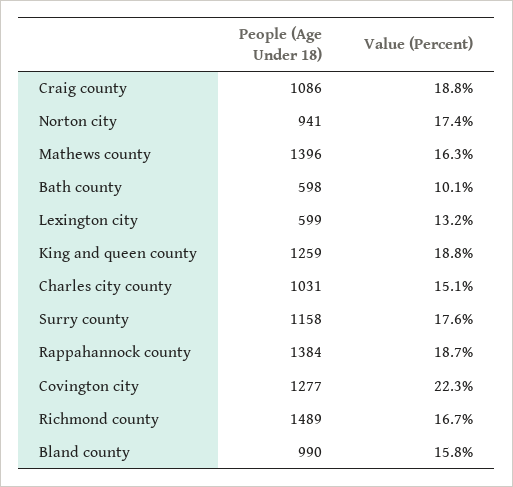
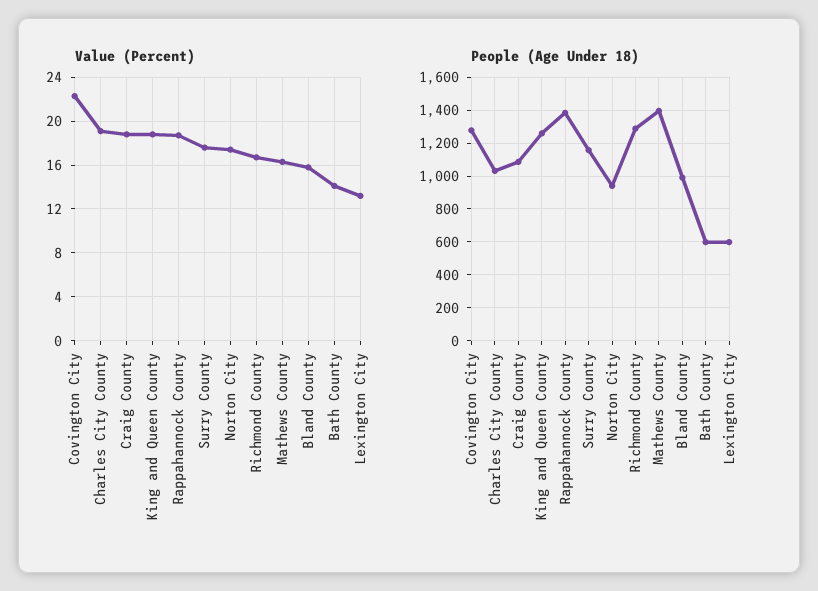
Value (Percent), Bath county: 10.1 -> 14
Value (Percent), Charles city county: 15.1 -> 19
People (Age Under 18), Richmond county: 1489 -> 1300

